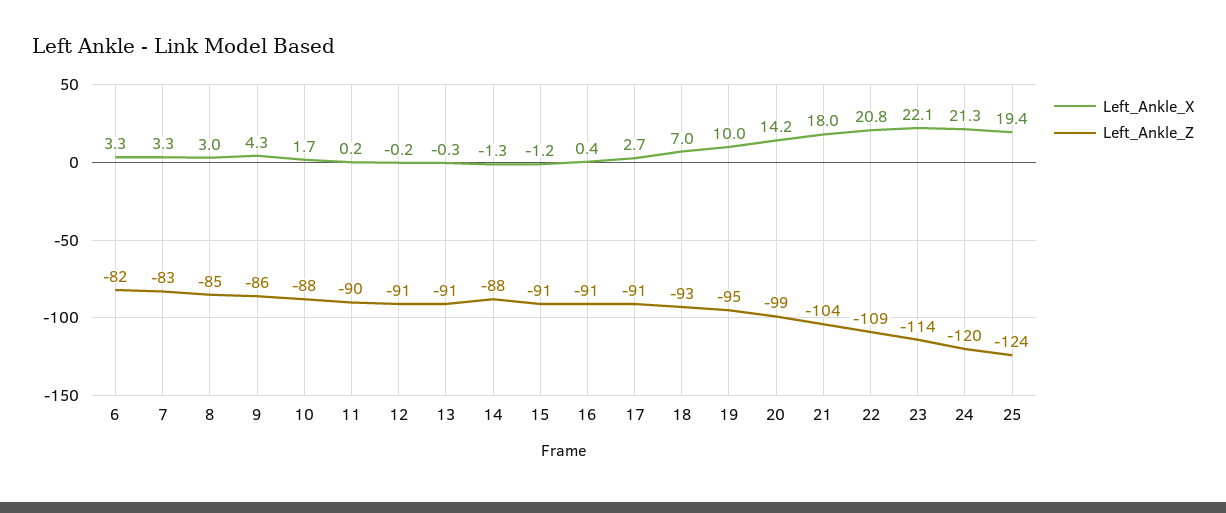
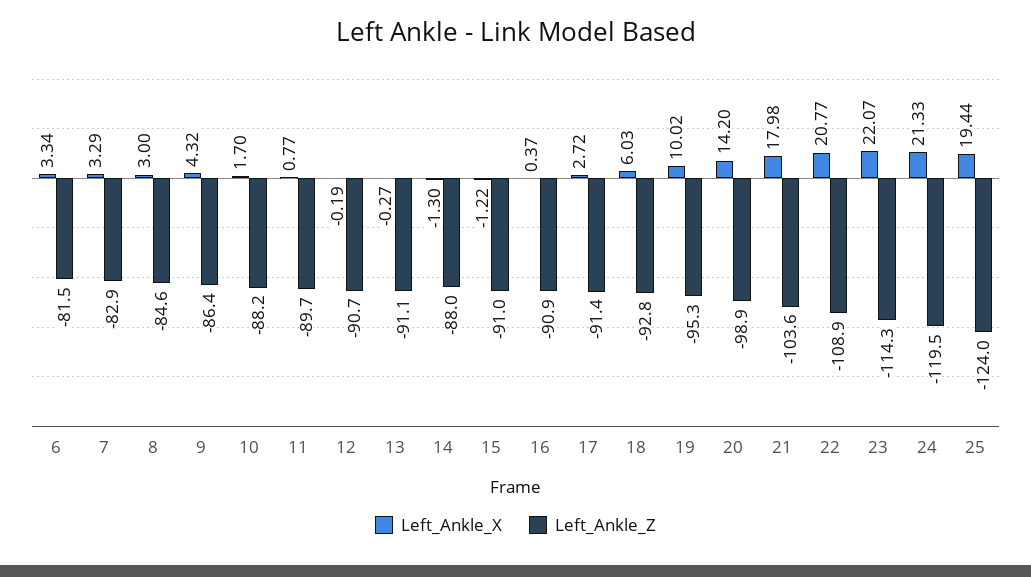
Left_Ankle_X, 11: 0.2 -> 0.77
Left_Ankle_X, 18: 7 -> 6.03

